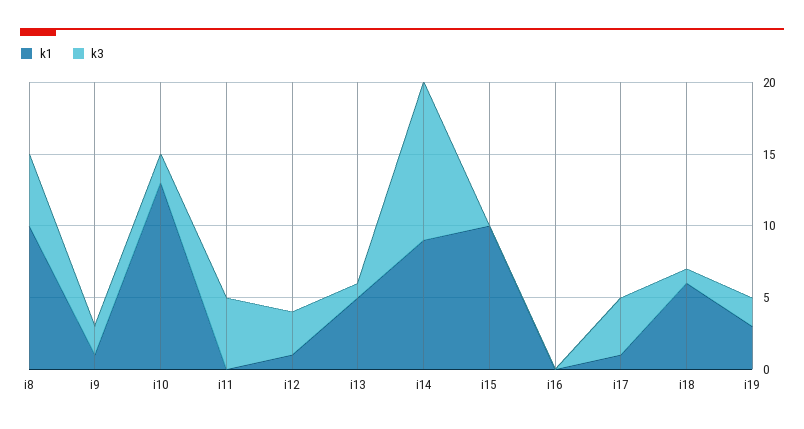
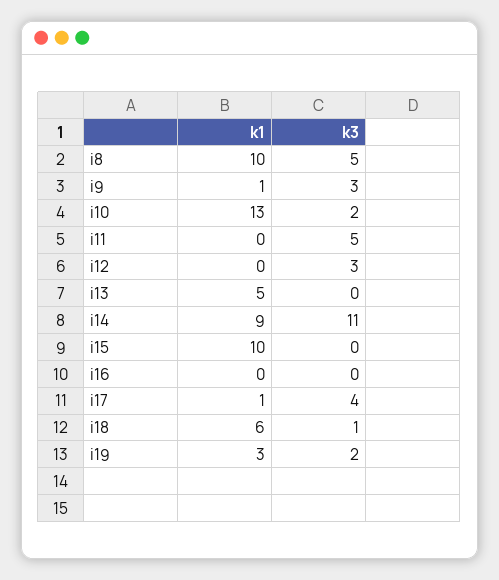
k3, i9: 2 -> 3
k1, i12: 1 -> 0
k3, i13: 1 -> 0

